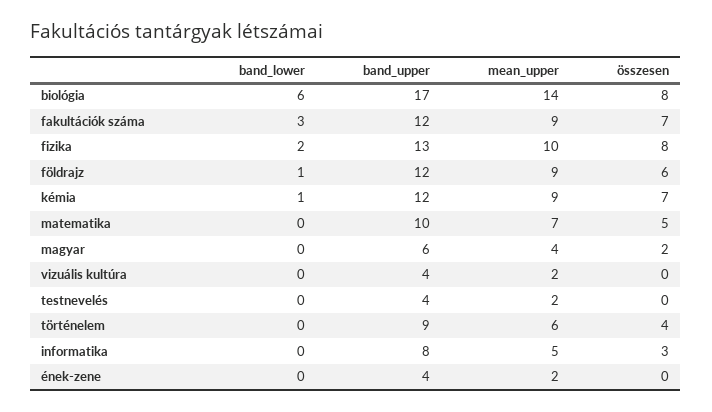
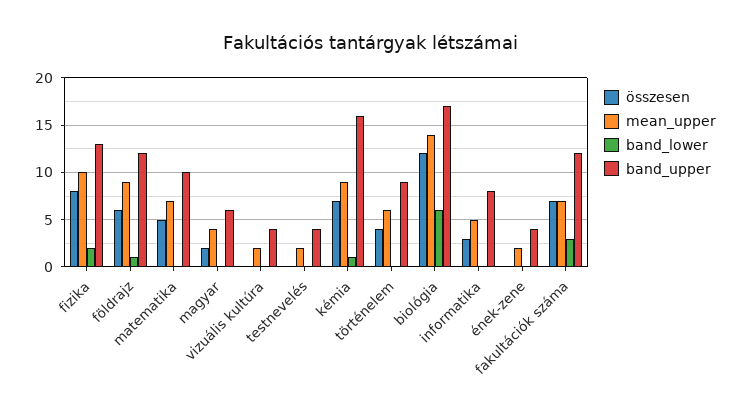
összesen, biológia: 8 -> 12
mean_upper, fakultációk száma: 9 -> 7
band_upper, kémia: 12 -> 16

